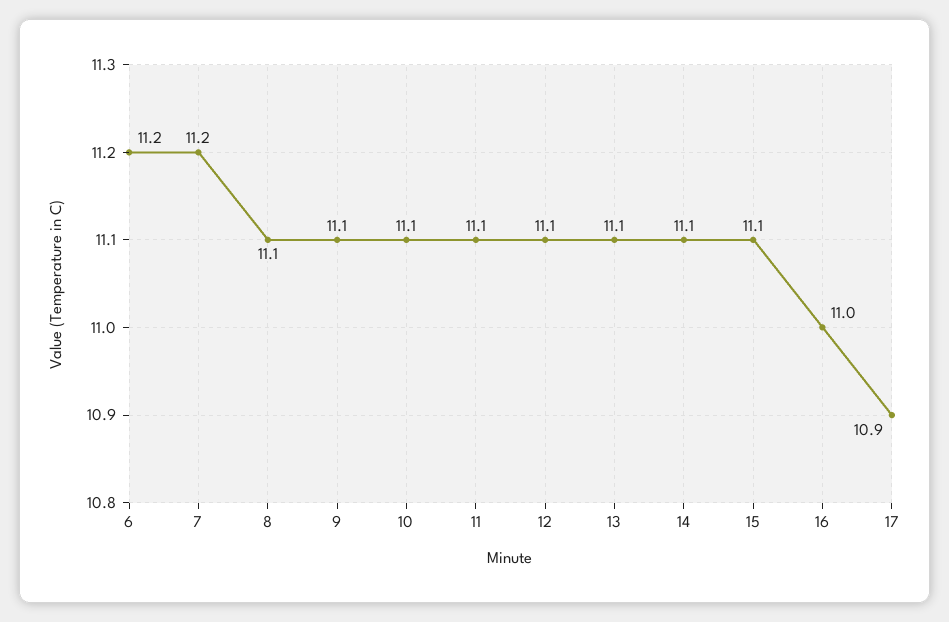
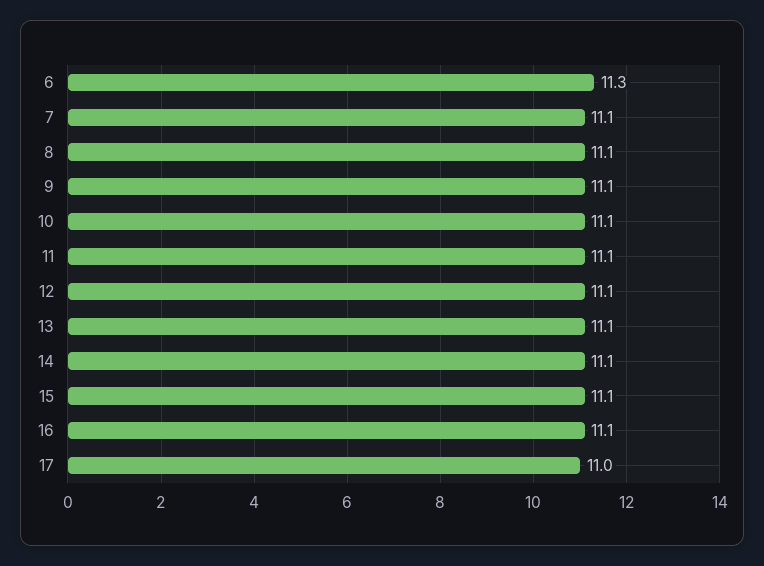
6: 11.2 -> 11.3
7: 11.2 -> 11.1
16: 11 -> 11.1
17: 10.9 -> 11

